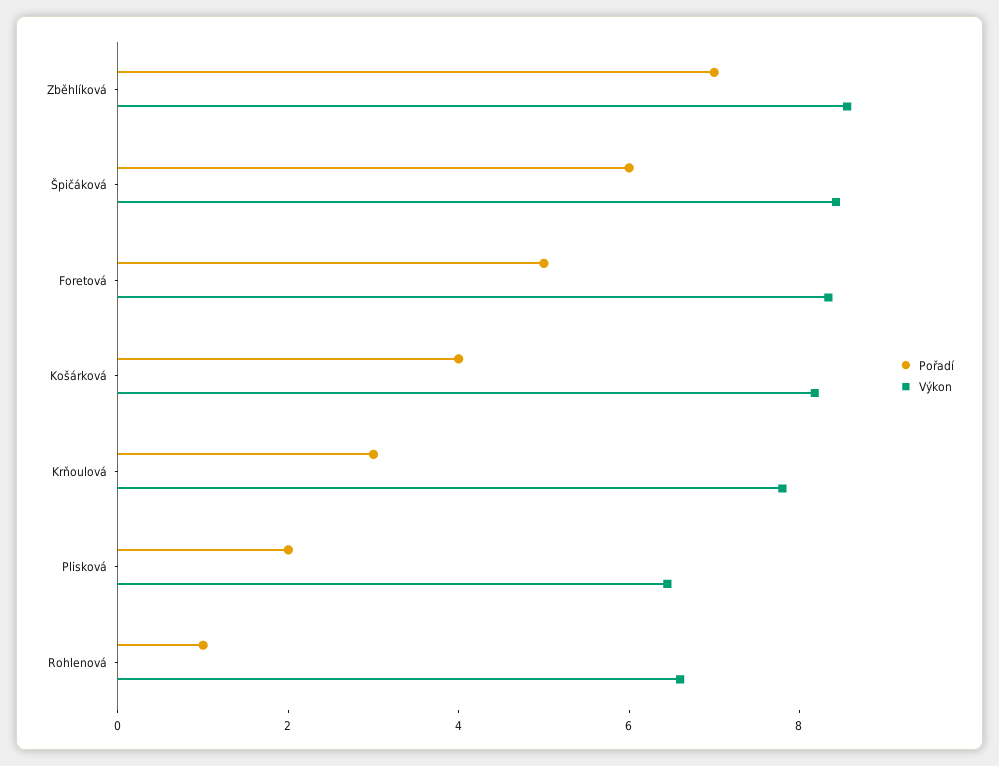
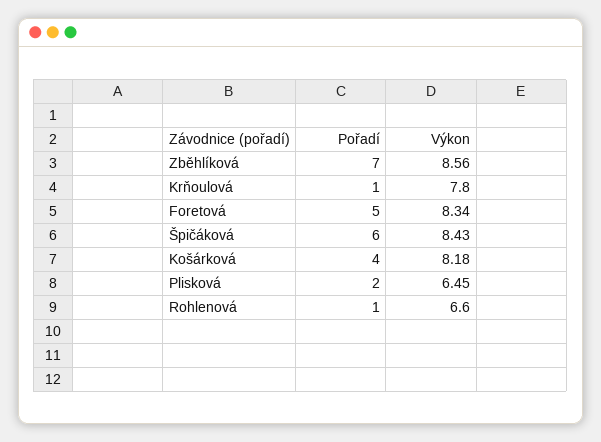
Pořadí, Krňoulová: 3 -> 1

